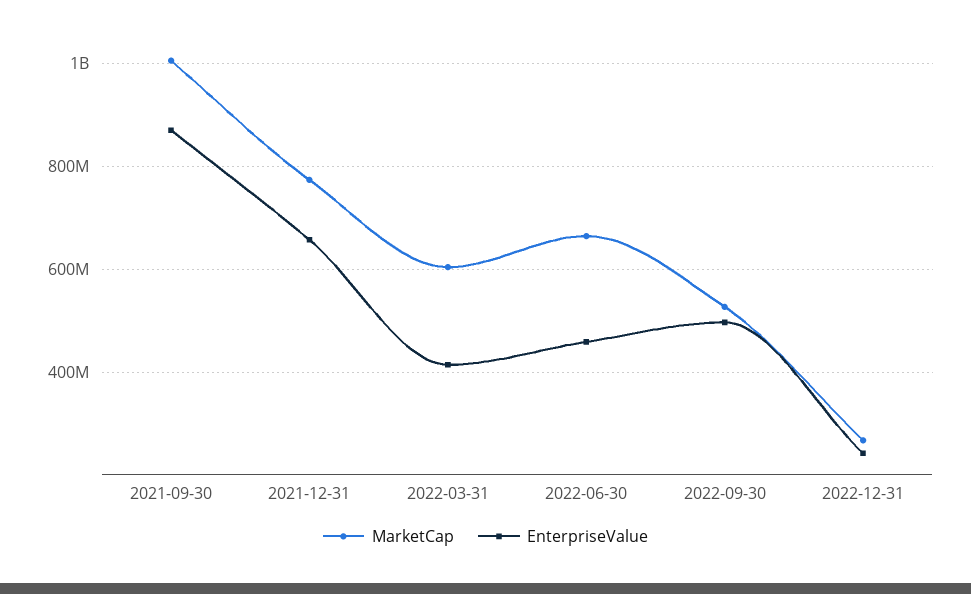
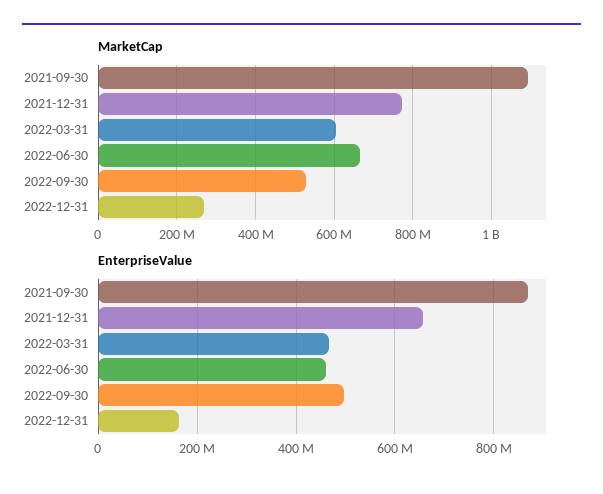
MarketCap, 2021-09-30: 1000000000 -> 1100000000
EnterpriseValue, 2022-03-31: 420000000 -> 460000000
EnterpriseValue, 2022-12-31: 240000000 -> 160000000

